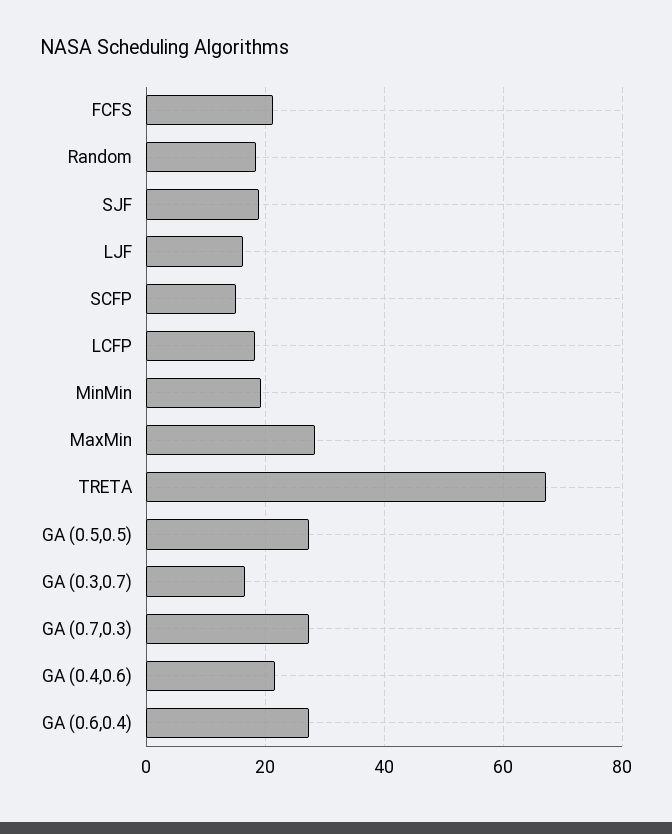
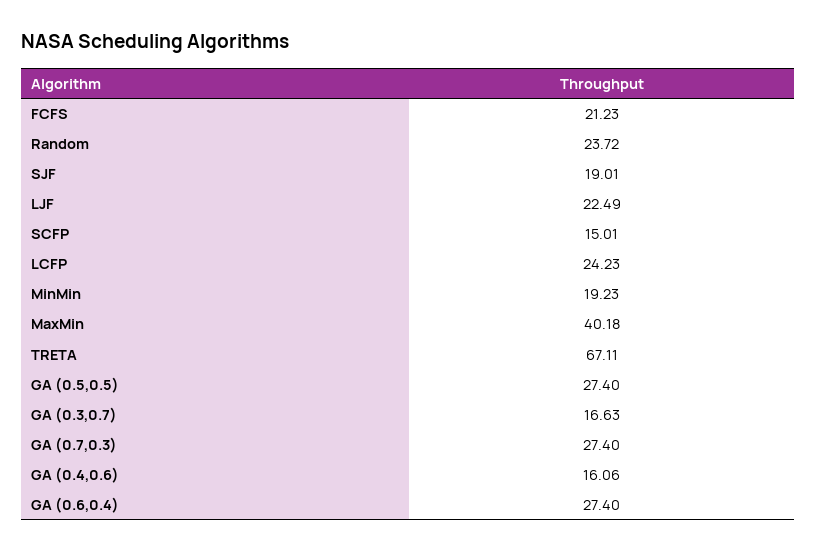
Random: 18 -> 23.72
LJF: 16 -> 22.49
LCFP: 18 -> 24.23
MaxMin: 28 -> 40.18
GA (0.4,0.6): 22 -> 16.06

